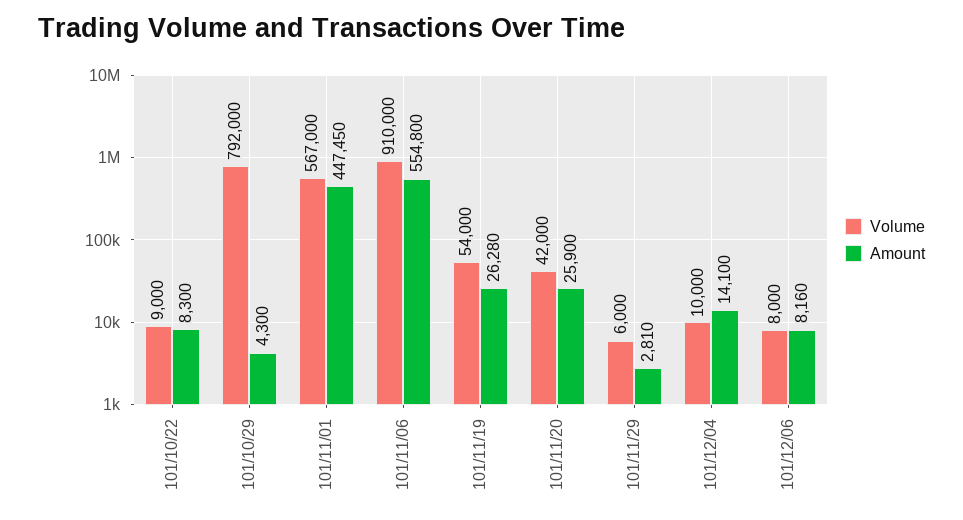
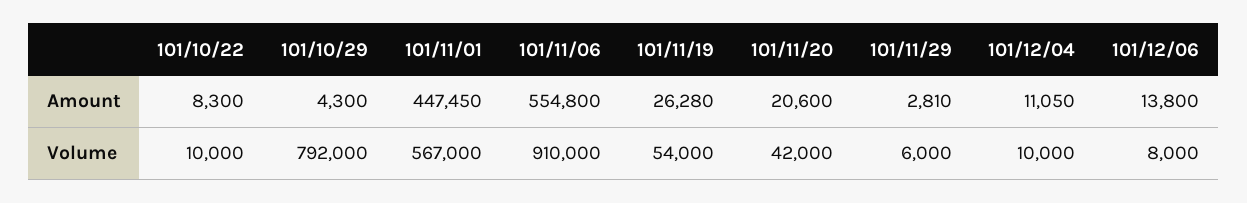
Volume, 101/10/22: 9000 -> 10000
Amount, 101/11/20: 25900 -> 20600
Amount, 101/12/04: 14100 -> 11050
Amount, 101/12/06: 8160 -> 13800

